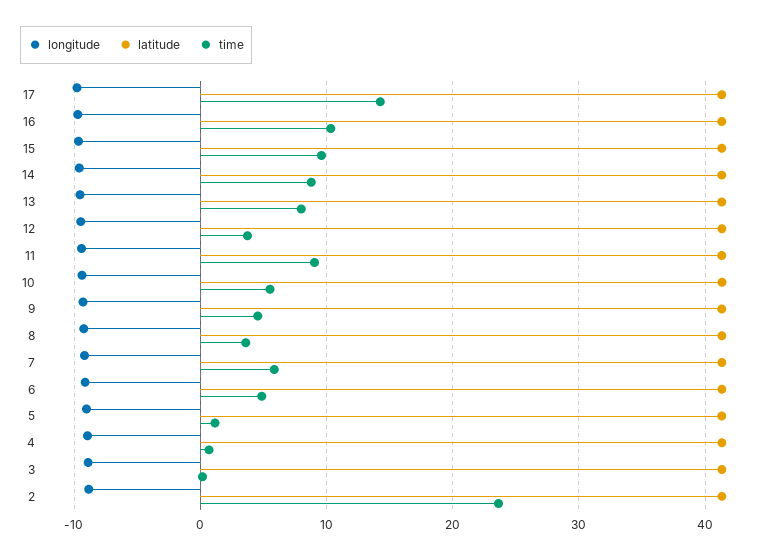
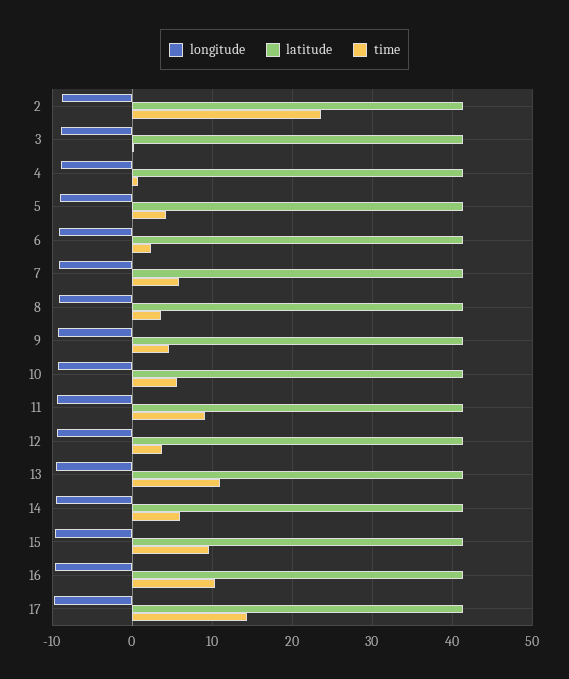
time, 14: 9 -> 6
time, 13: 8 -> 11
time, 6: 5 -> 2
time, 5: 1 -> 4

